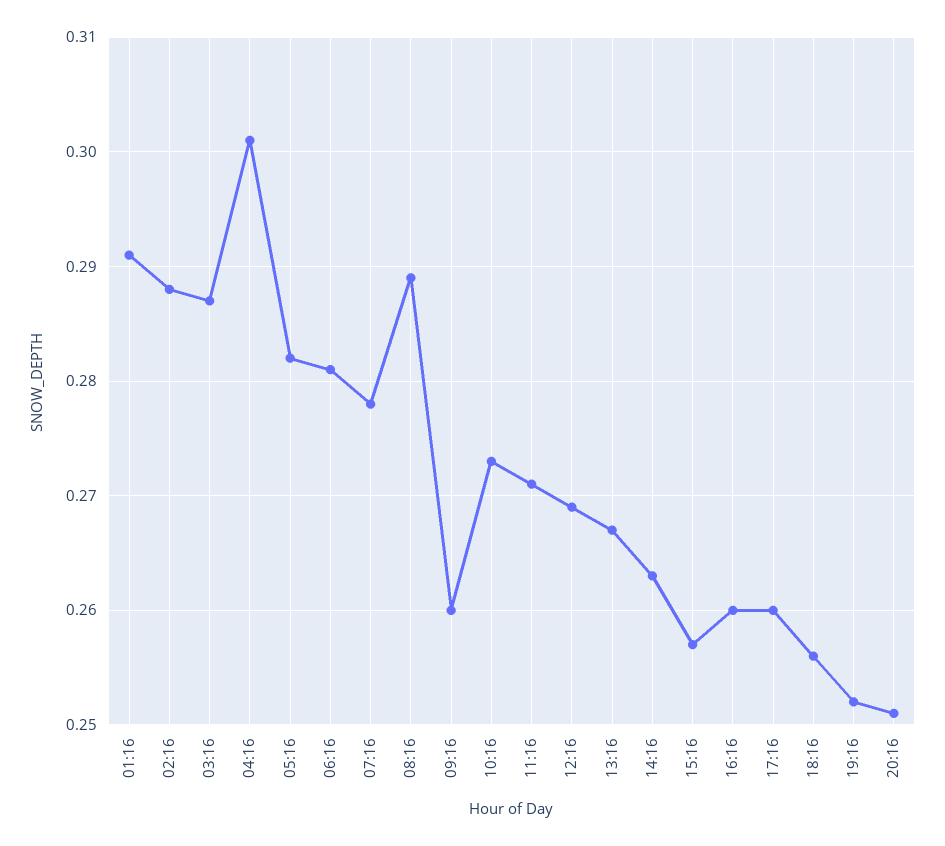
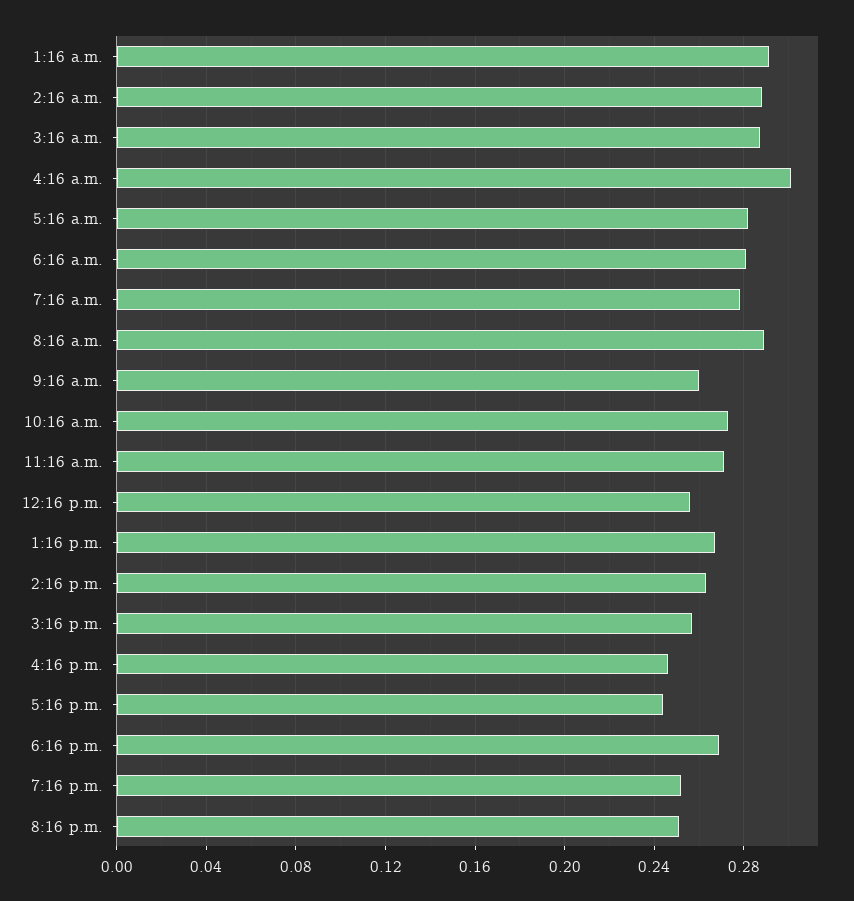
12:16: 0.269 -> 0.255
16:16: 0.26 -> 0.245
17:16: 0.26 -> 0.245
18:16: 0.256 -> 0.27

